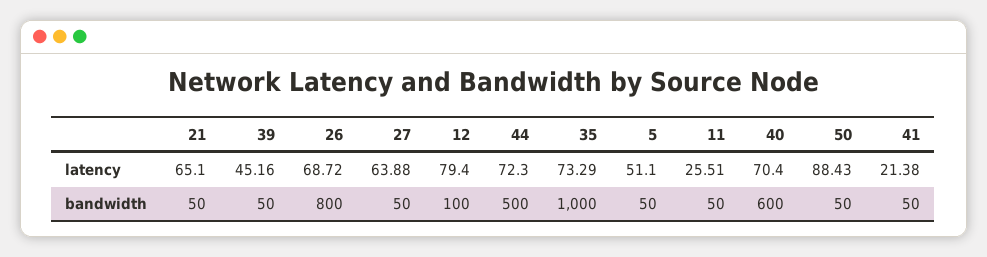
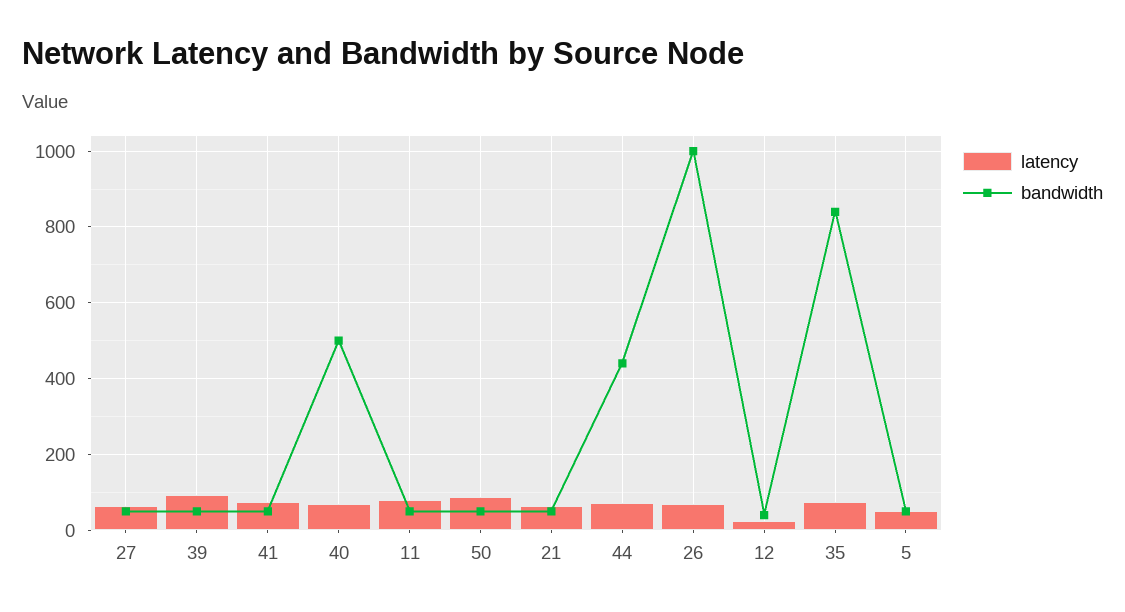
latency, 39: 45.16 -> 100
latency, 12: 79.4 -> 20
latency, 11: 25.51 -> 80
latency, 41: 21.38 -> 80
bandwidth, 26: 800 -> 1000
bandwidth, 12: 100 -> 40
bandwidth, 44: 500 -> 440
bandwidth, 35: 1000 -> 840
bandwidth, 40: 600 -> 500

